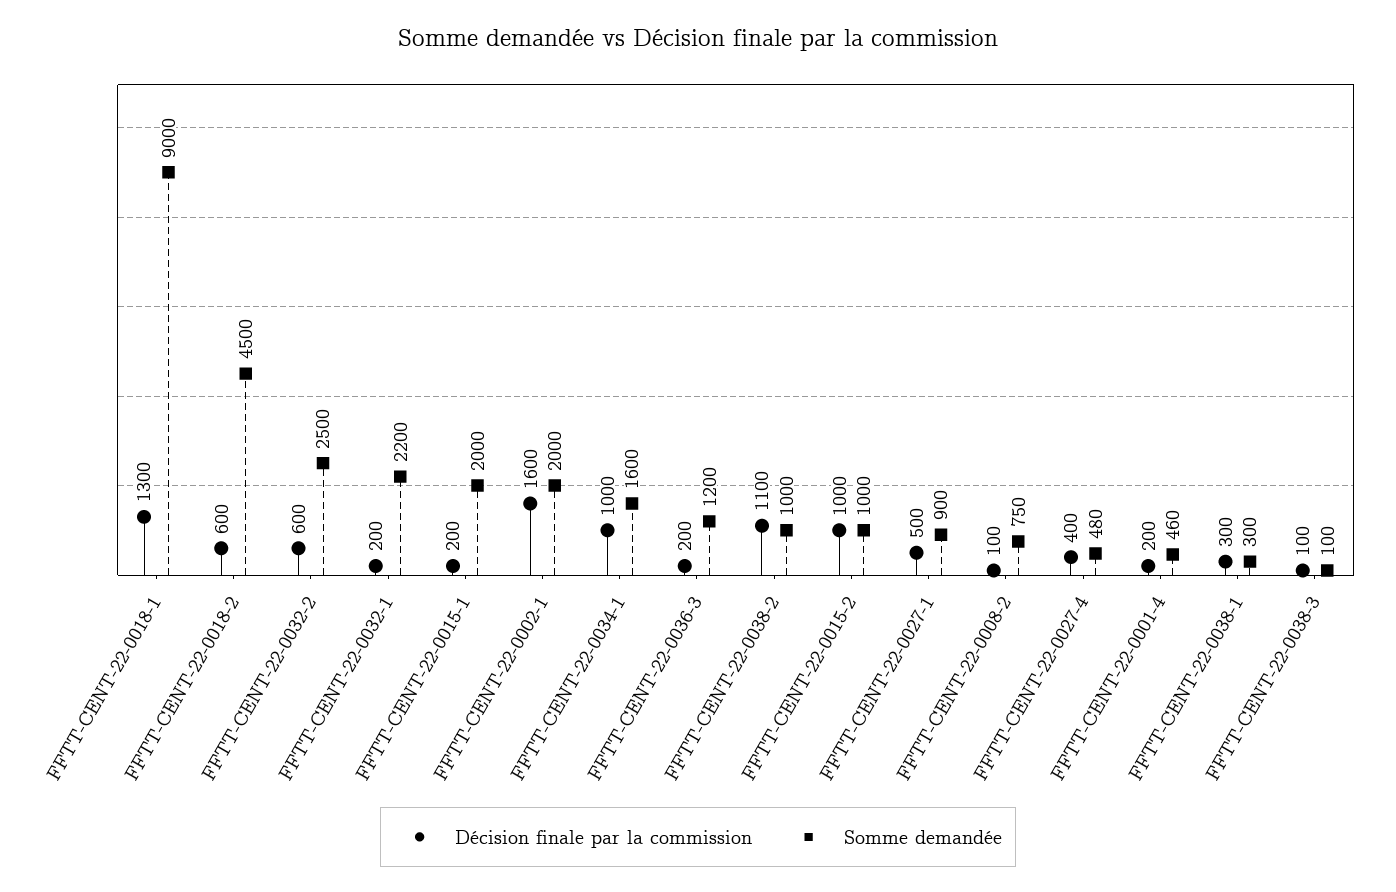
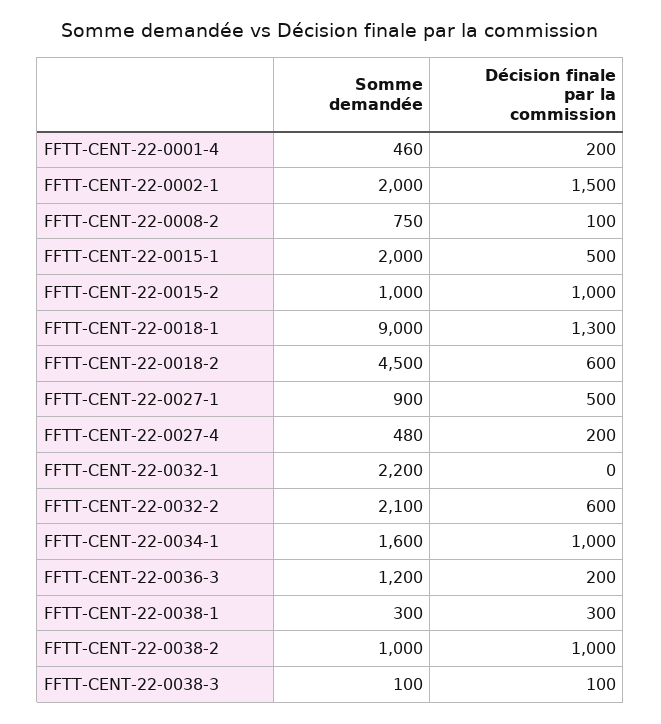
Somme demandée, FFTT-CENT-22-0032-2: 2500 -> 2100
Décision finale par la commission, FFTT-CENT-22-0032-1: 200 -> 0
Décision finale par la commission, FFTT-CENT-22-0015-1: 200 -> 500
Décision finale par la commission, FFTT-CENT-22-0002-1: 1600 -> 1500
Décision finale par la commission, FFTT-CENT-22-0038-2: 1100 -> 1000
Décision finale par la commission, FFTT-CENT-22-0027-4: 400 -> 200

